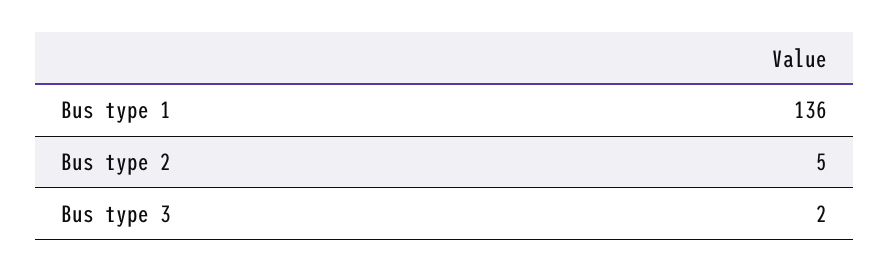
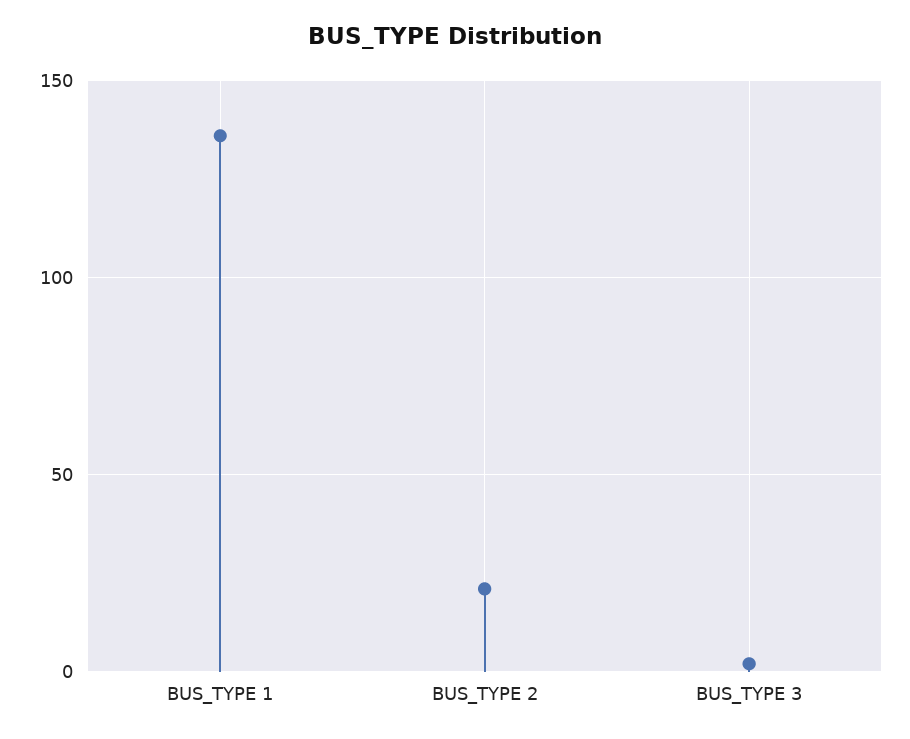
Bus type 2: 5 -> 20

